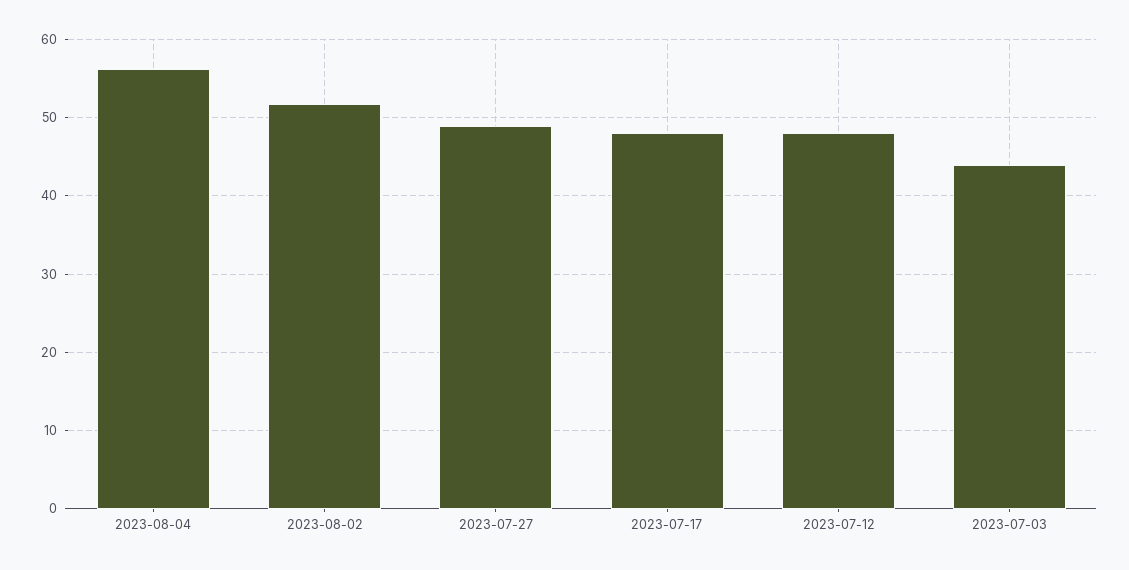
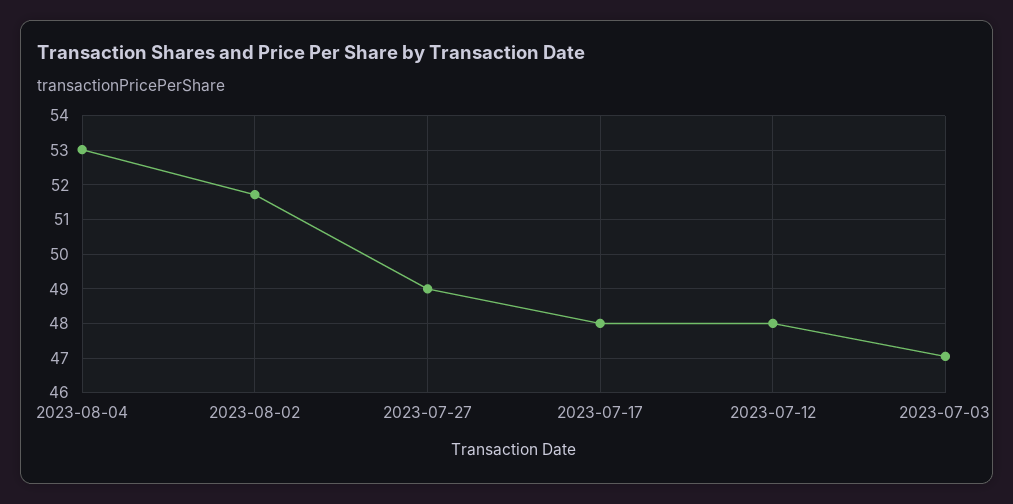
2023-08-04: 56 -> 53
2023-07-03: 44 -> 47

